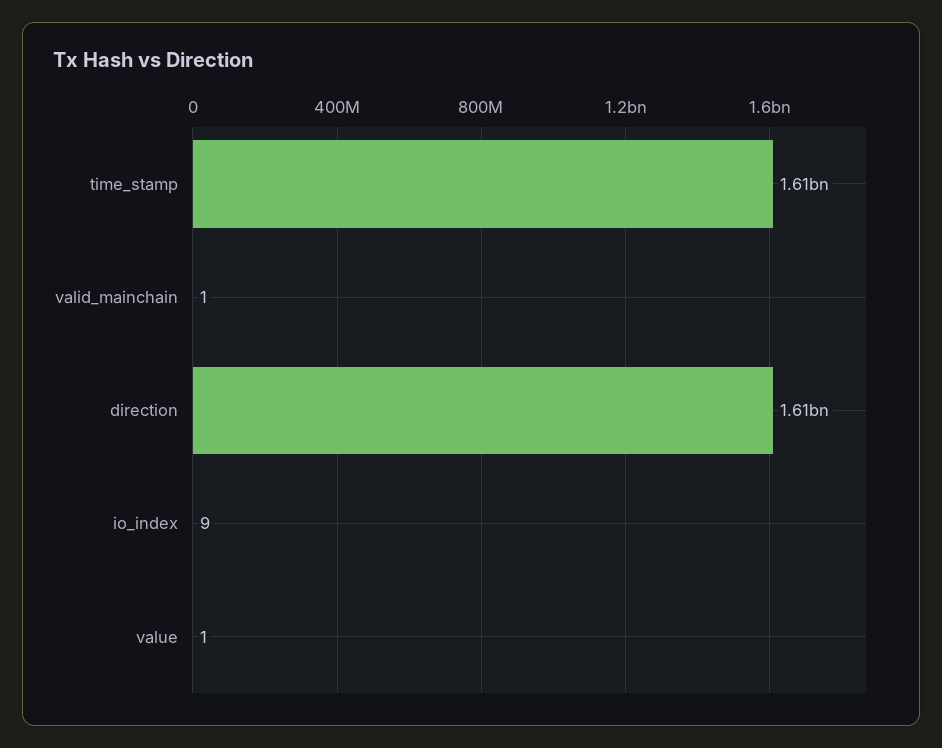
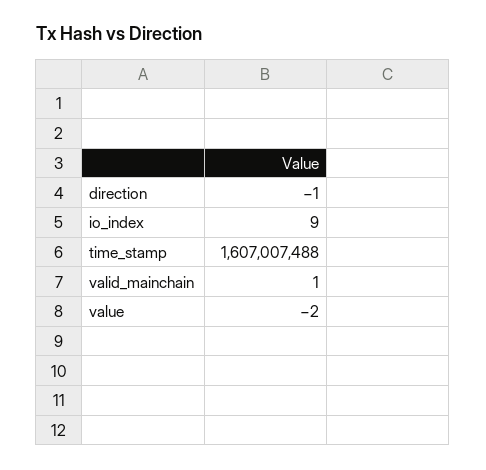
direction: 1610000000 -> -1
value: 1 -> -2

